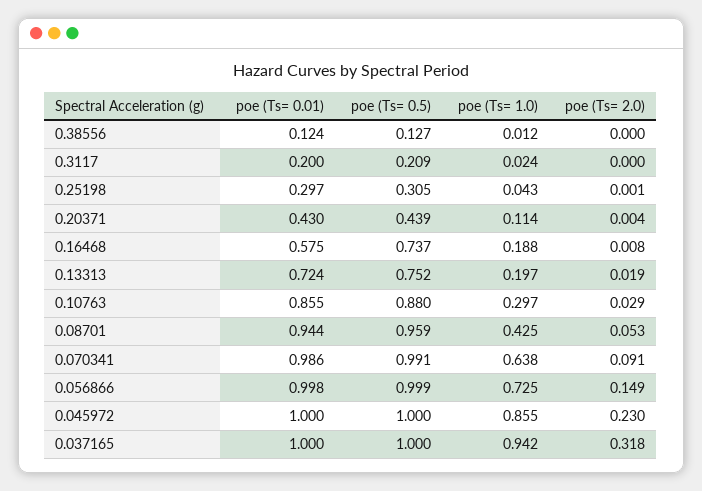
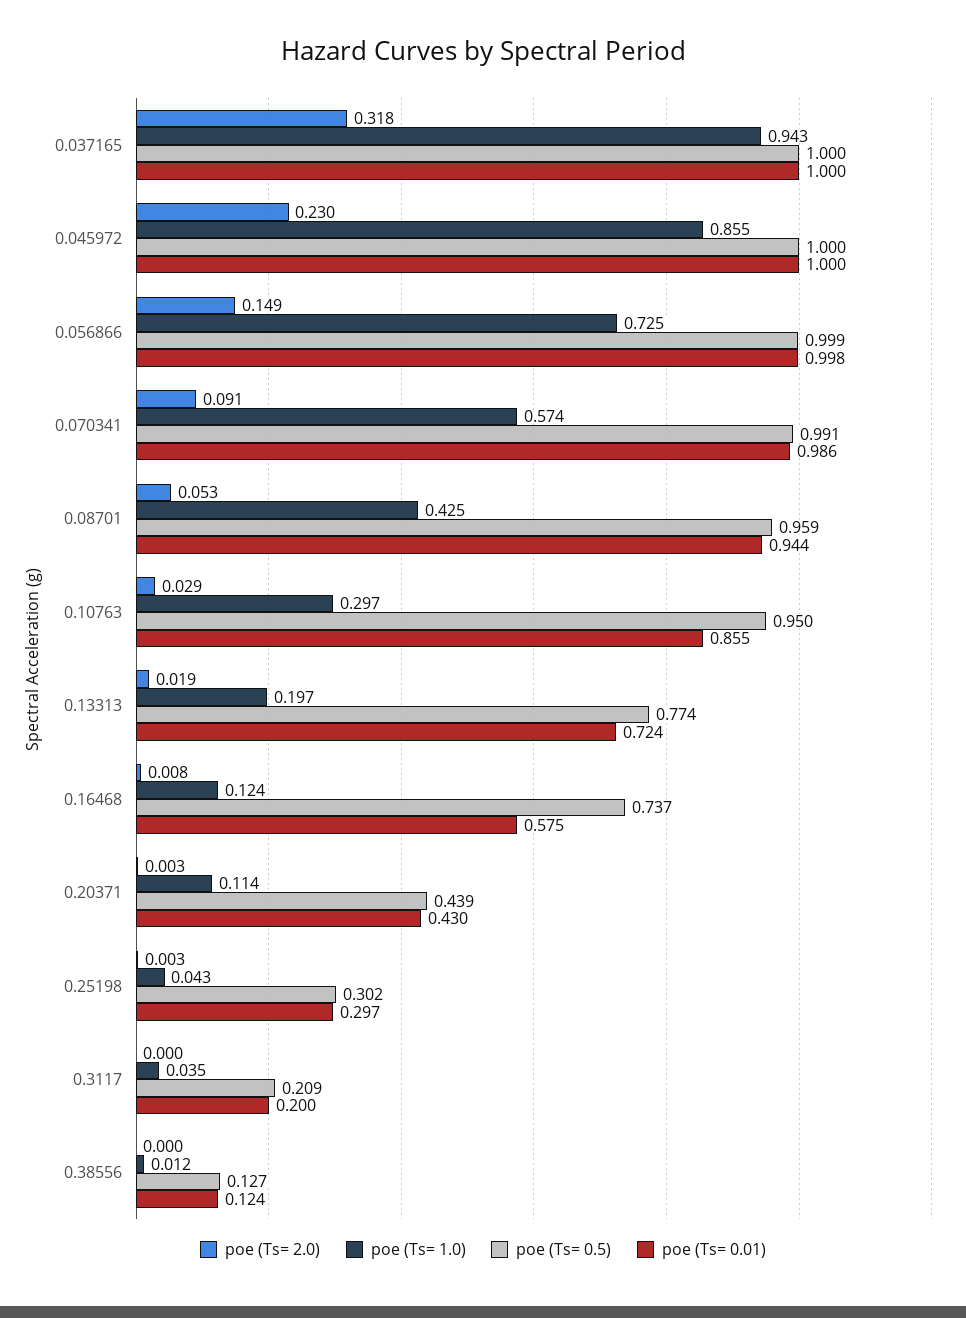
poe (Ts= 1.0), 0.3117: 0.024 -> 0.035
poe (Ts= 0.5), 0.25198: 0.305 -> 0.302
poe (Ts= 2.0), 0.25198: 0.001 -> 0.003
poe (Ts= 2.0), 0.20371: 0.004 -> 0.003
poe (Ts= 1.0), 0.16468: 0.188 -> 0.124
poe (Ts= 0.5), 0.13313: 0.752 -> 0.774
poe (Ts= 0.5), 0.10763: 0.88 -> 0.95
poe (Ts= 1.0), 0.070341: 0.638 -> 0.574
poe (Ts= 1.0), 0.037165: 0.942 -> 0.943

